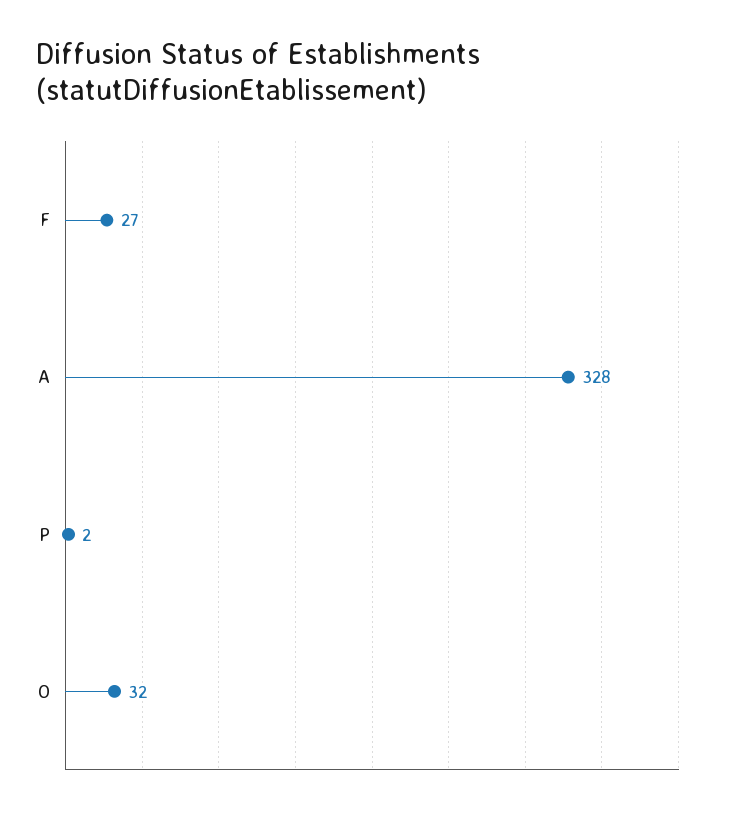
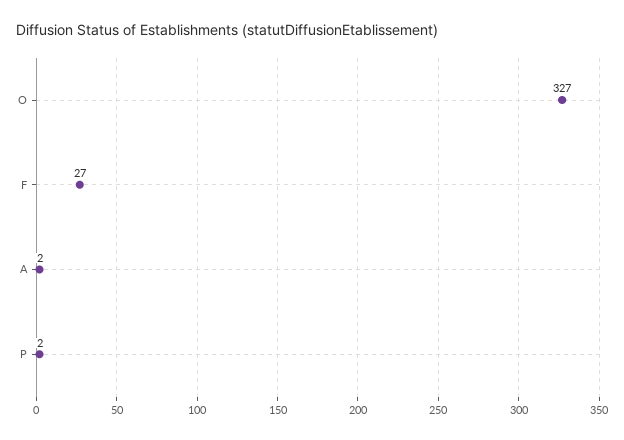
A: 328 -> 2
O: 32 -> 327

